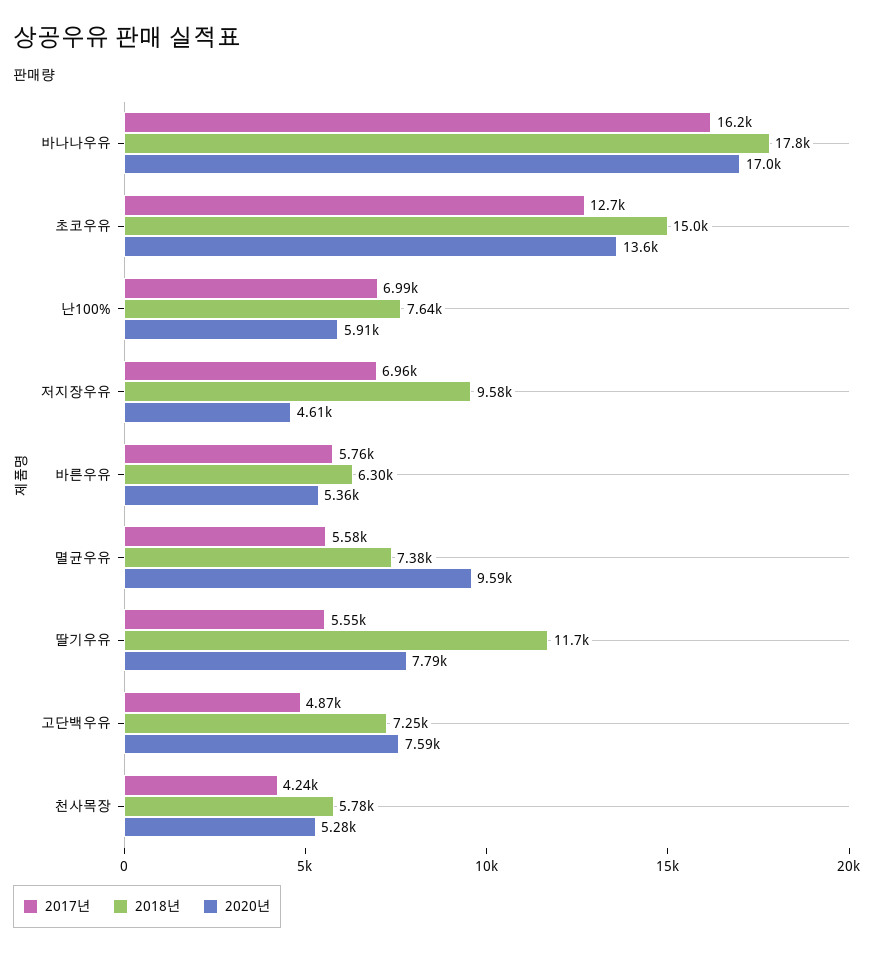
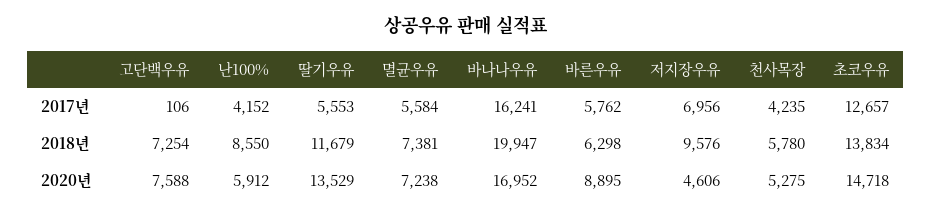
2018년, 바나나우유: 17800 -> 19947
2018년, 초코우유: 15000 -> 13834
2020년, 초코우유: 13600 -> 14718
2017년, 난100%: 6990 -> 4152
2018년, 난100%: 7640 -> 8550
2020년, 바른우유: 5360 -> 8895
2020년, 멸균우유: 9590 -> 7238
2020년, 딸기우유: 7790 -> 13529
2017년, 고단백우유: 4870 -> 106

